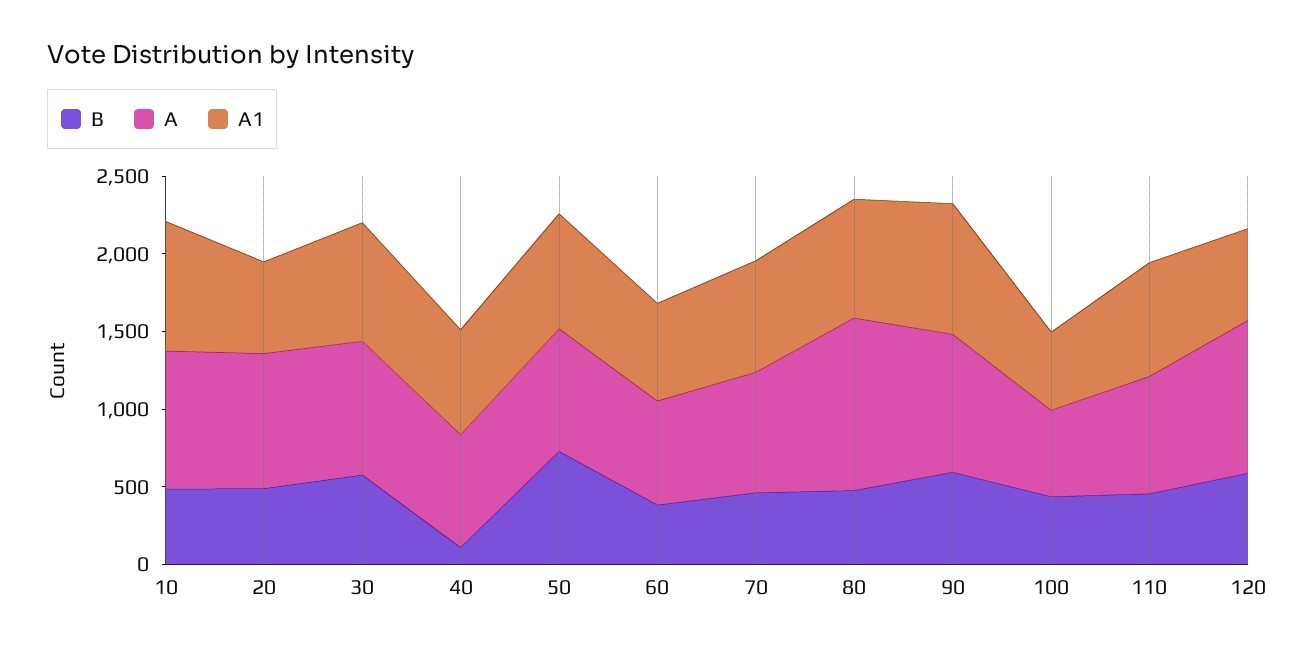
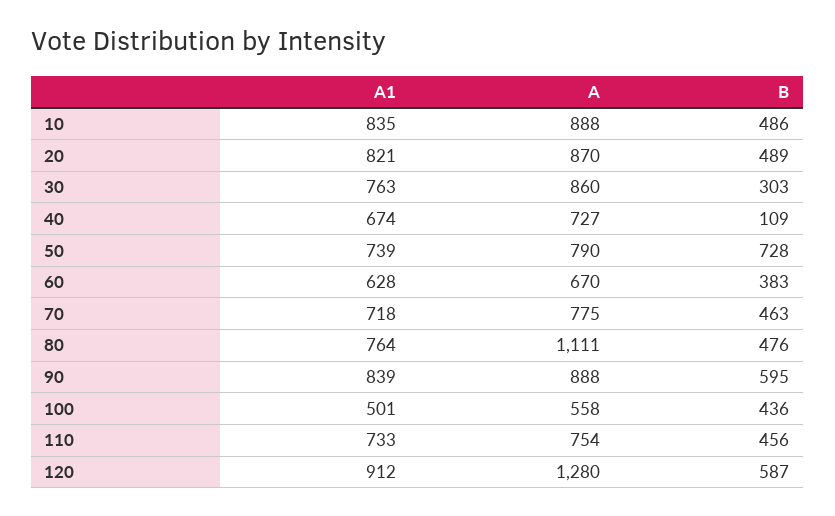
A1, 20: 600 -> 821
B, 30: 600 -> 303
A, 120: 1000 -> 1280
A1, 120: 600 -> 912

